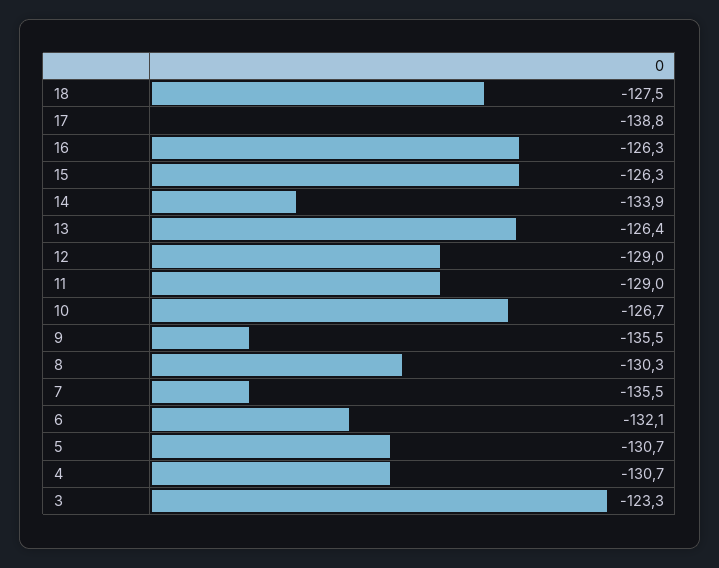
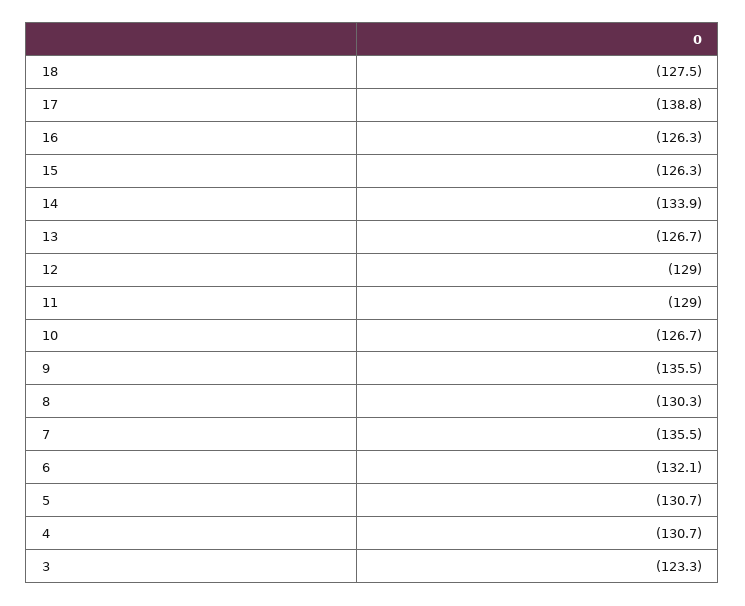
13: -126.4 -> -126.7

